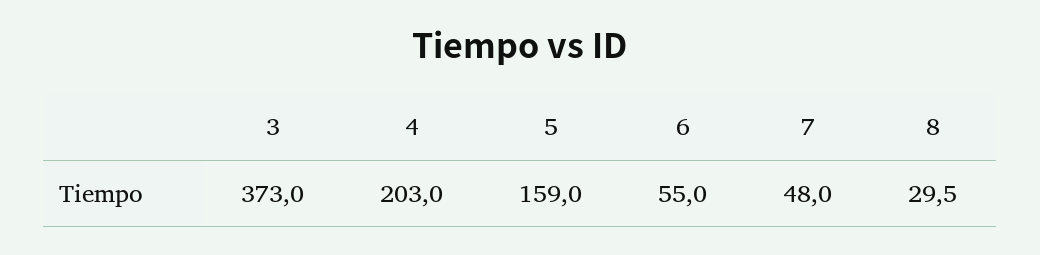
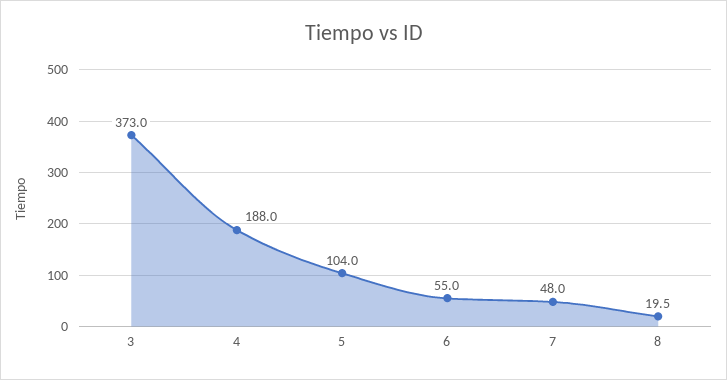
4: 203 -> 188
5: 159 -> 104
8: 29.5 -> 19.5

